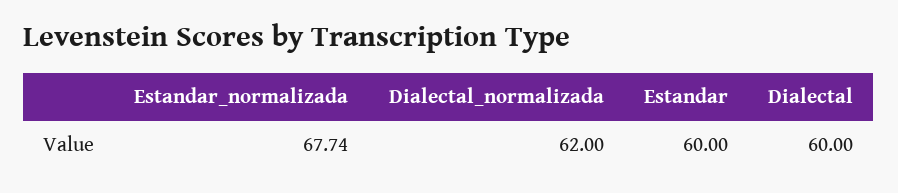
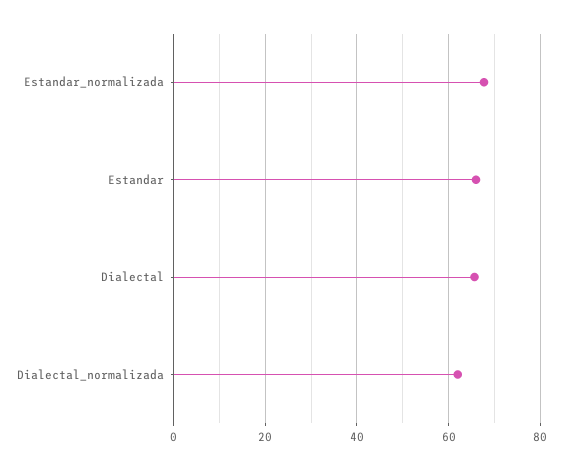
Estandar: 60 -> 66
Dialectal: 60 -> 66

